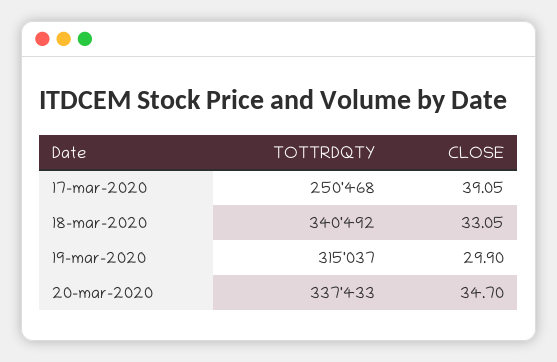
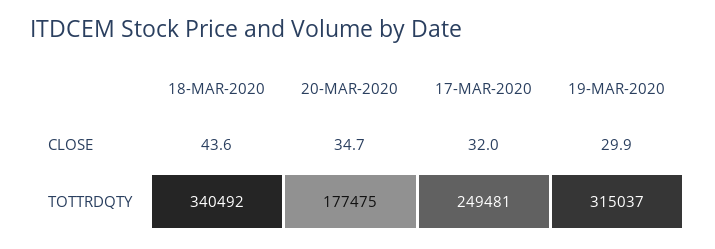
TOTTRDQTY, 17-mar-2020: 250468 -> 249481
CLOSE, 17-mar-2020: 39.05 -> 32
CLOSE, 18-mar-2020: 33.05 -> 43.6
TOTTRDQTY, 20-mar-2020: 337433 -> 177475

